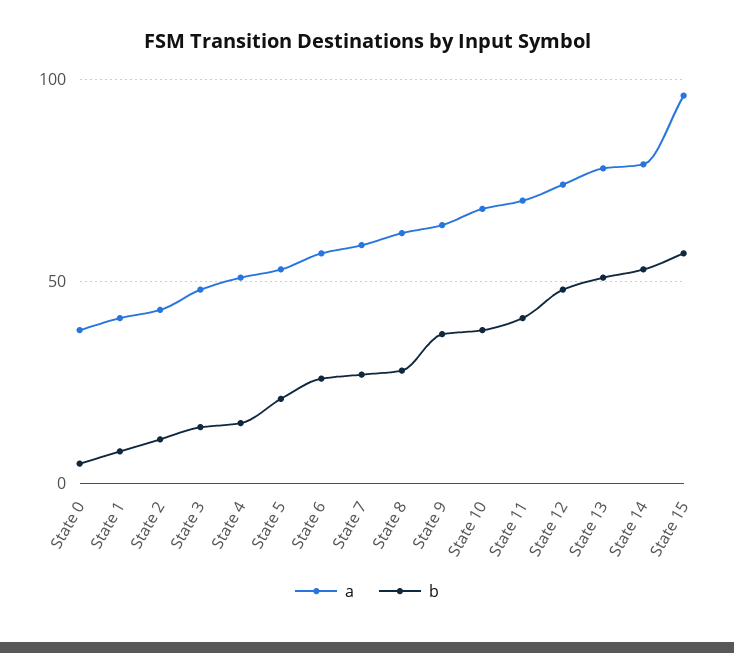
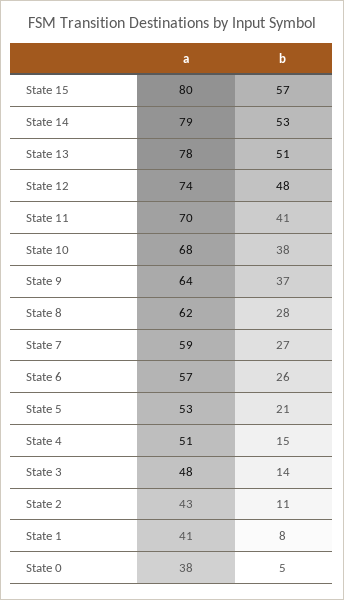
a, State 15: 95 -> 80

